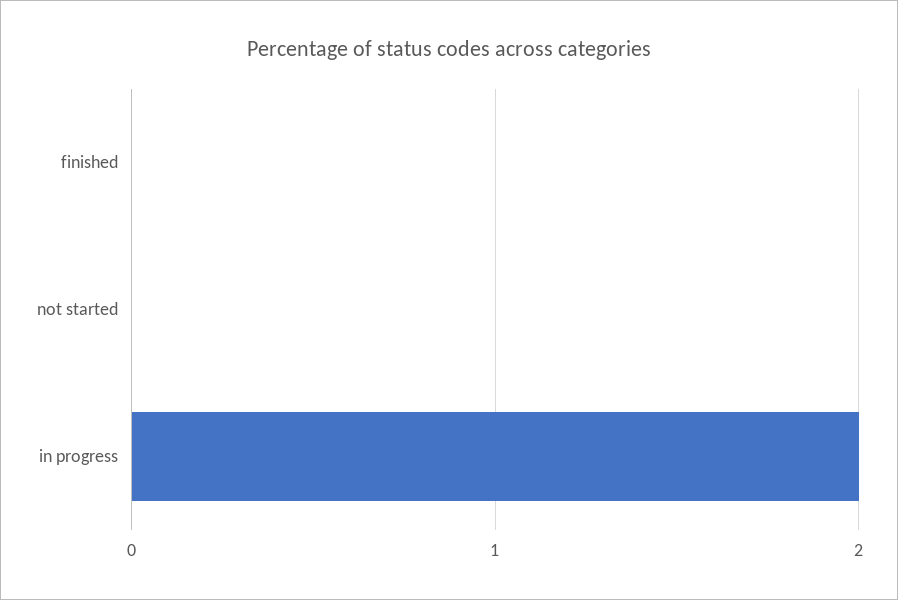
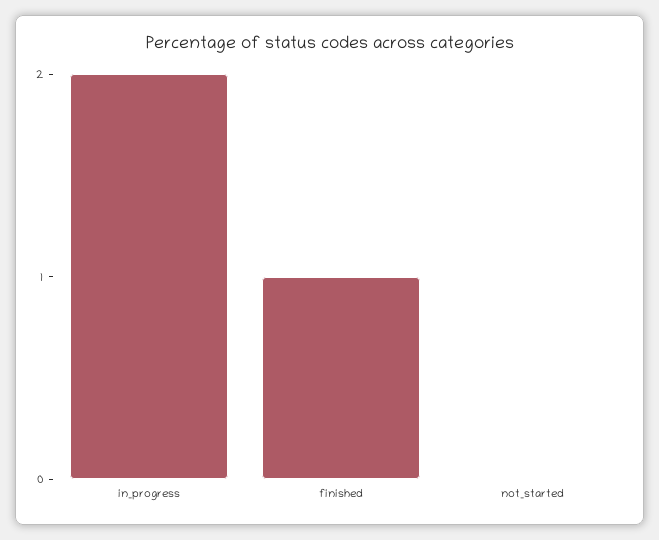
finished: 0 -> 1

